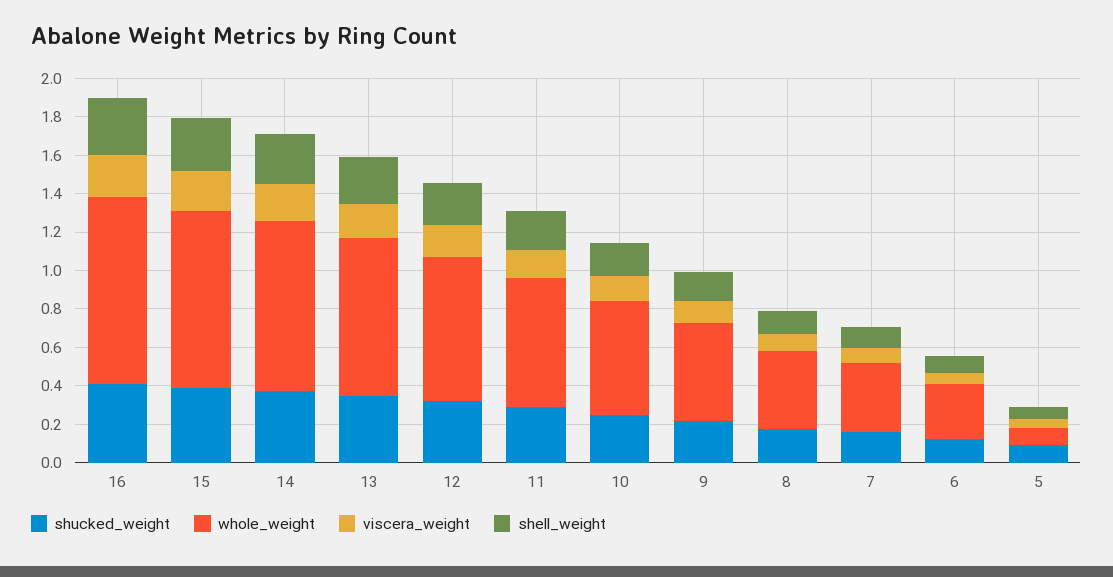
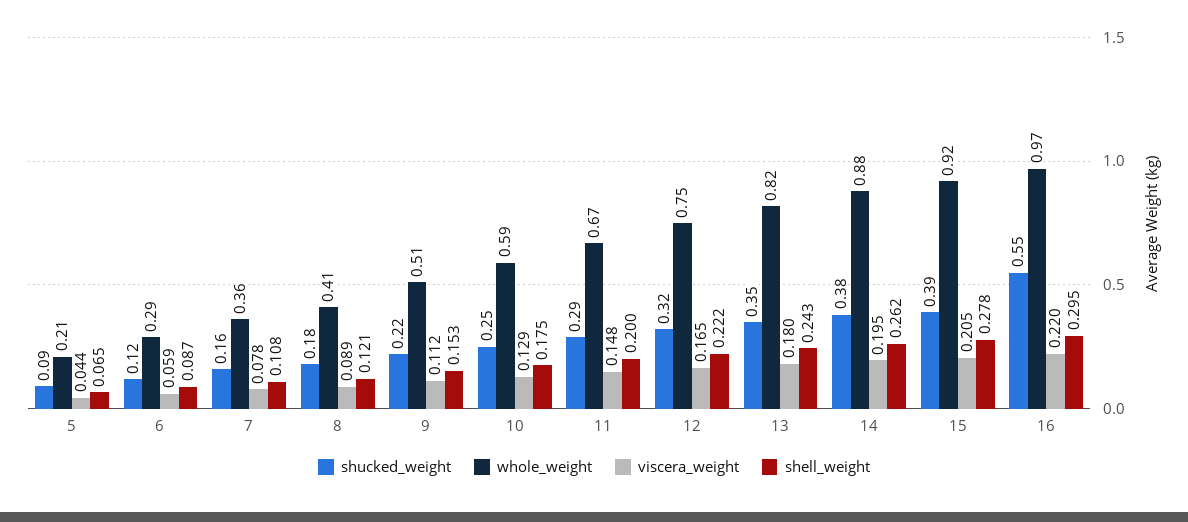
shucked_weight, 16: 0.4 -> 0.55
whole_weight, 5: 0.1 -> 0.21

